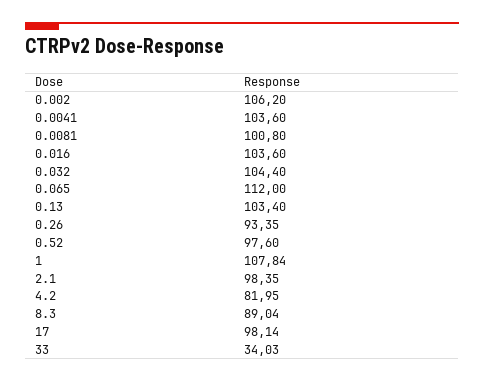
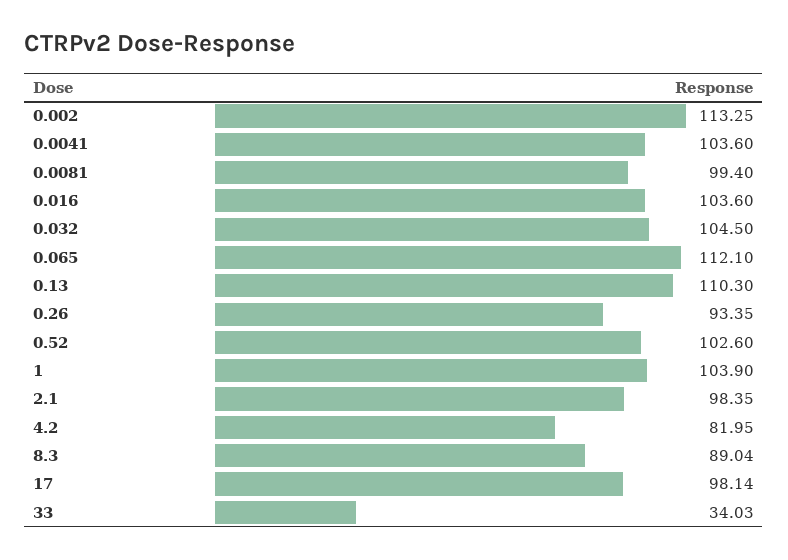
0.002: 106.2 -> 113.25
0.0081: 100.8 -> 99.4
0.032: 104.4 -> 104.5
0.065: 112 -> 112.1
0.13: 103.4 -> 110.3
0.52: 97.6 -> 102.6
1: 107.84 -> 103.9

